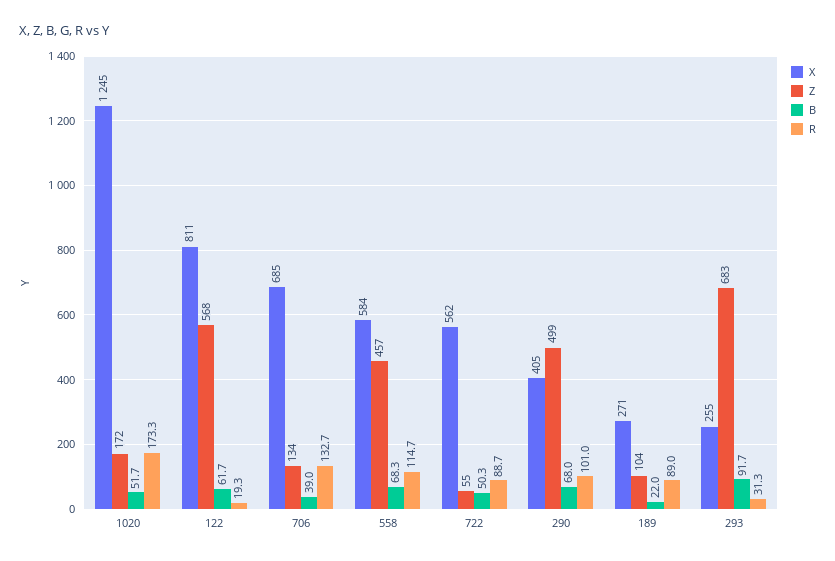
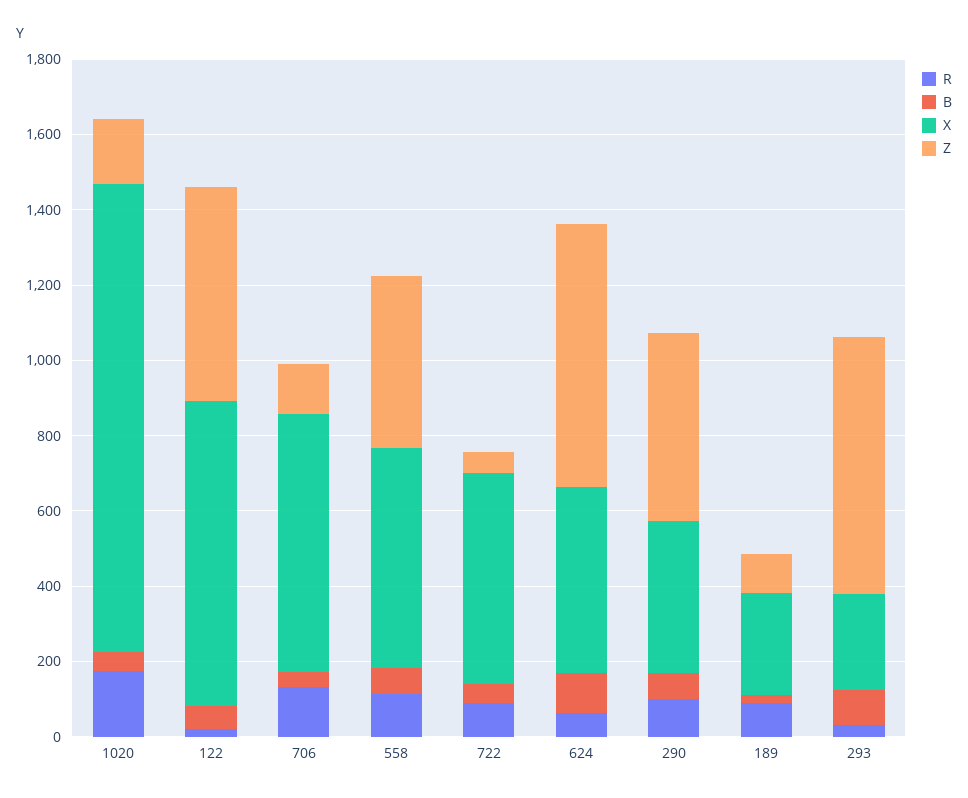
R, 624: none -> 50
B, 624: none -> 100
X, 624: none -> 500
Z, 624: none -> 700

